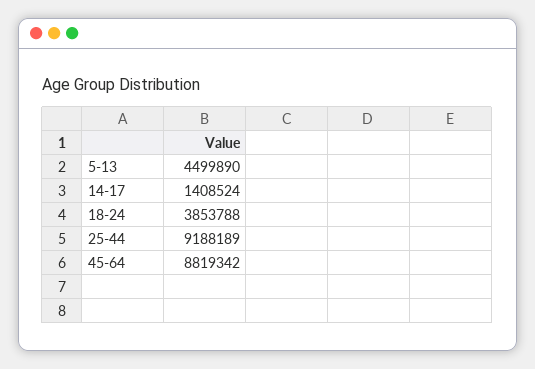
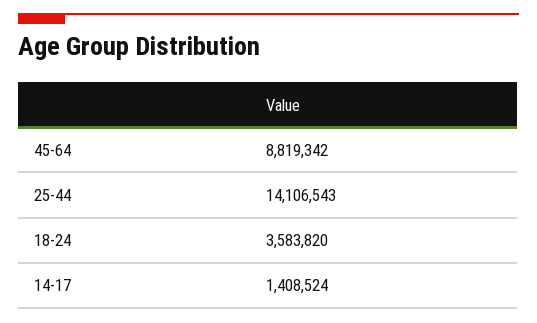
5-13: 4499890 -> none
18-24: 3853788 -> 3583820
25-44: 9188189 -> 14106543

